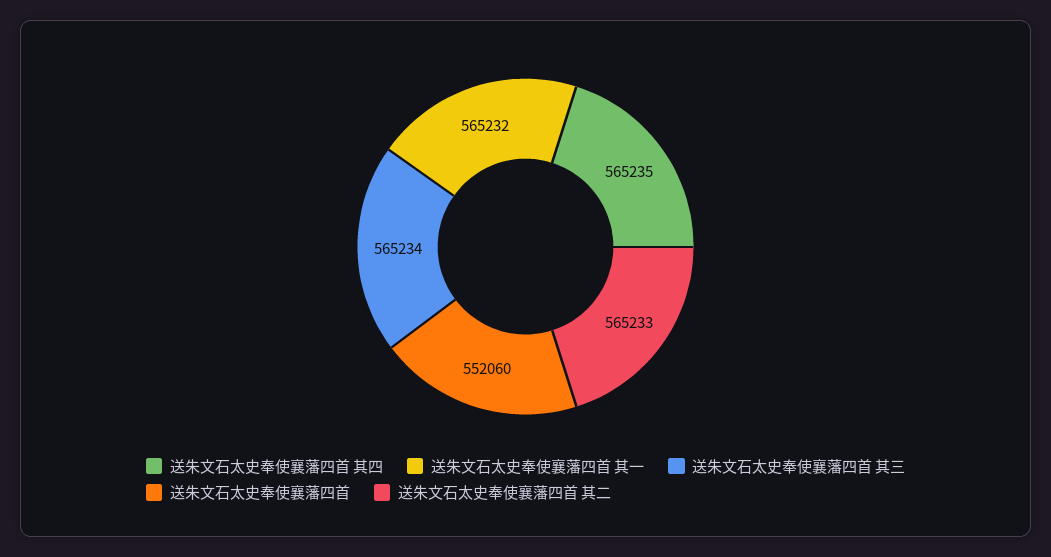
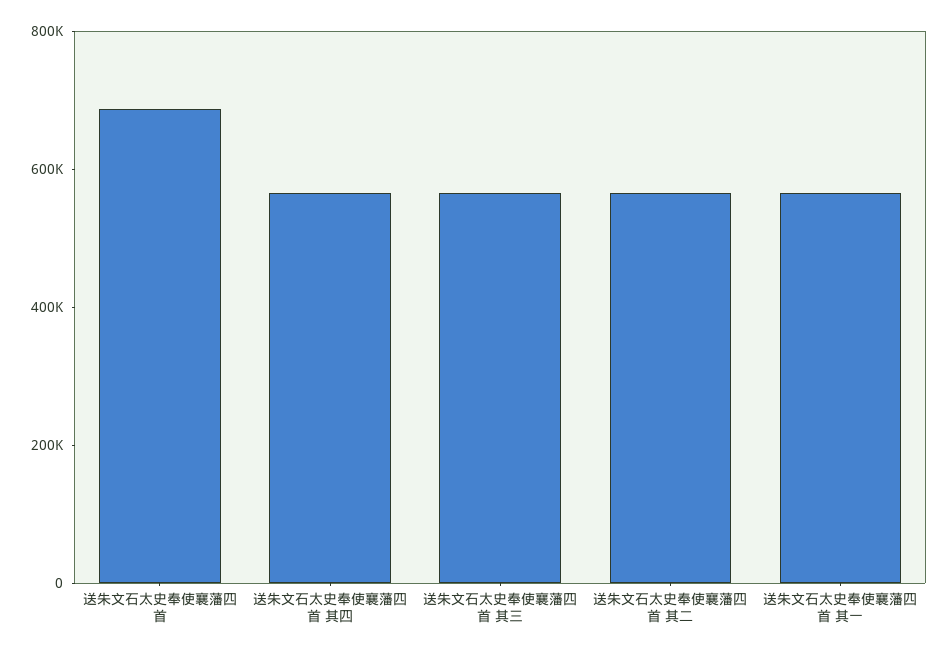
送朱文石太史奉使襄藩四首: 552060 -> 700000

